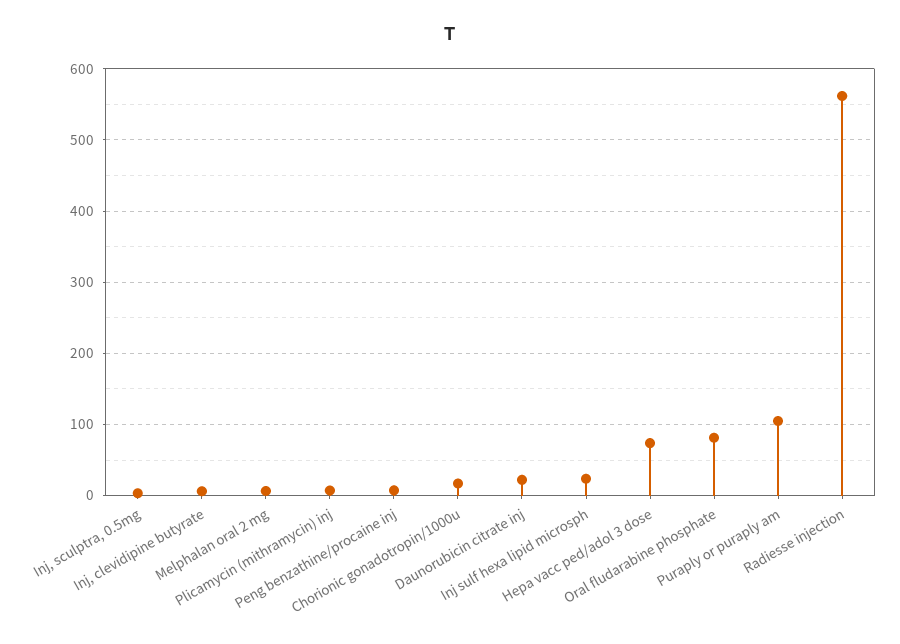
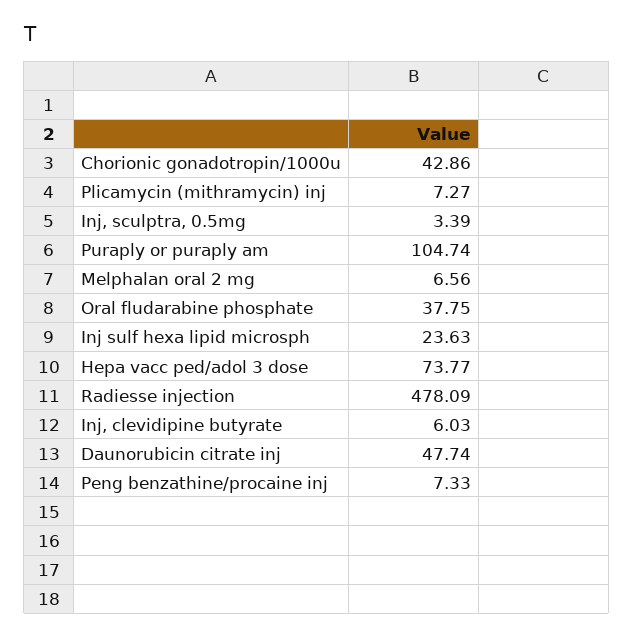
Chorionic gonadotropin/1000u: 20 -> 42.86
Daunorubicin citrate inj: 20 -> 47.74
Oral fludarabine phosphate: 80 -> 37.75
Radiesse injection: 560 -> 478.09

